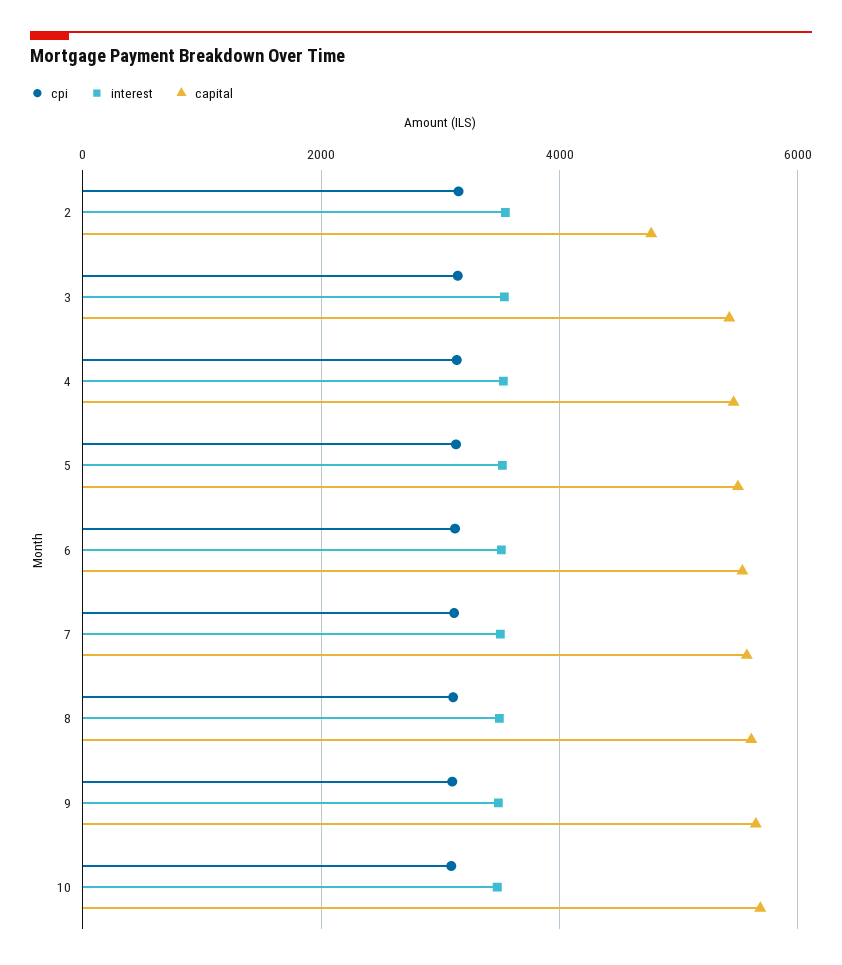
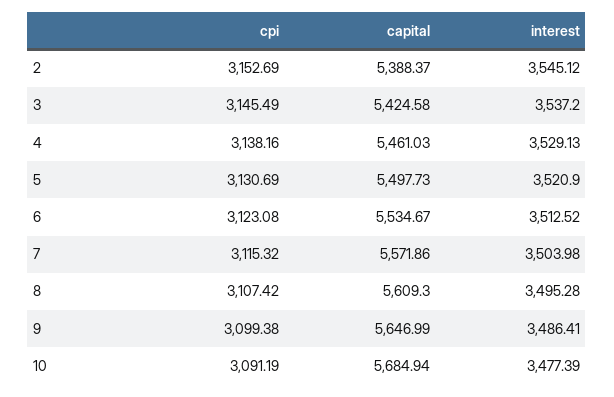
capital, 2: 4800 -> 5388.37

